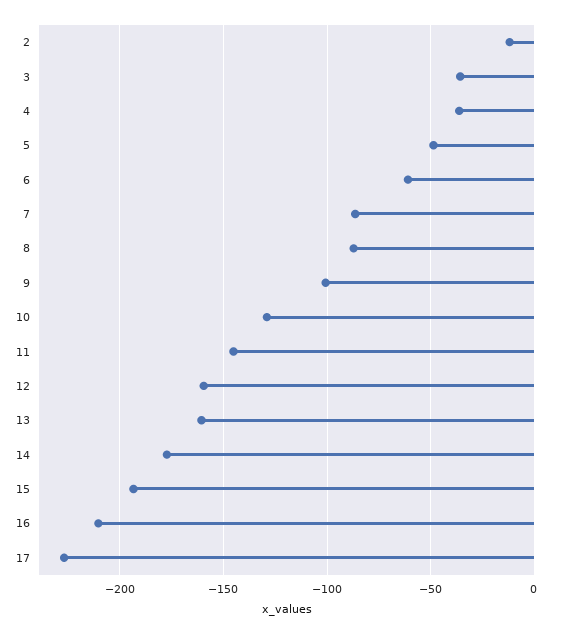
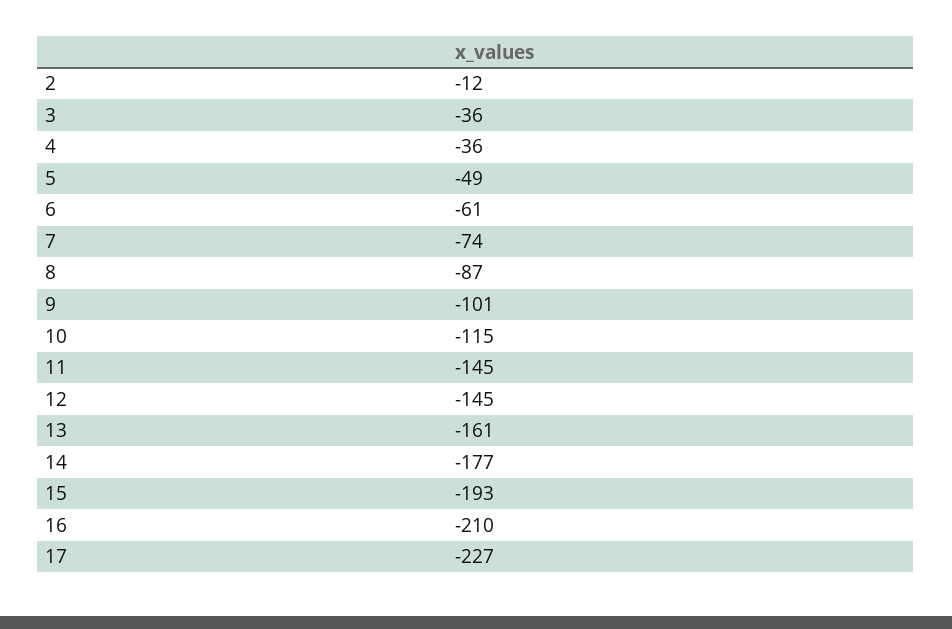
7: -85 -> -74
10: -130 -> -115
12: -160 -> -145

